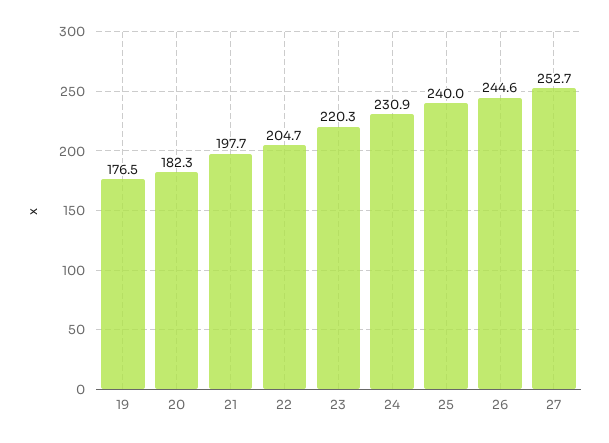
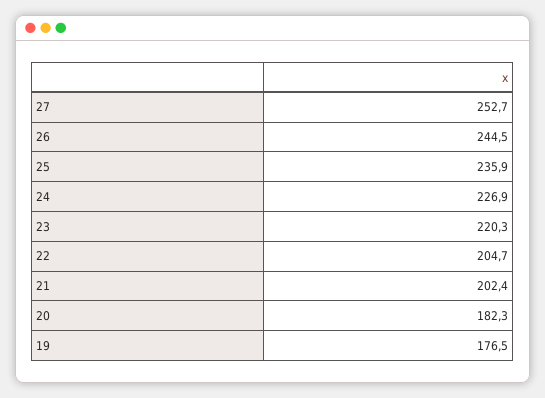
21: 197.7 -> 202.4
24: 230.9 -> 226.9
25: 240 -> 235.9
26: 244.6 -> 244.5

